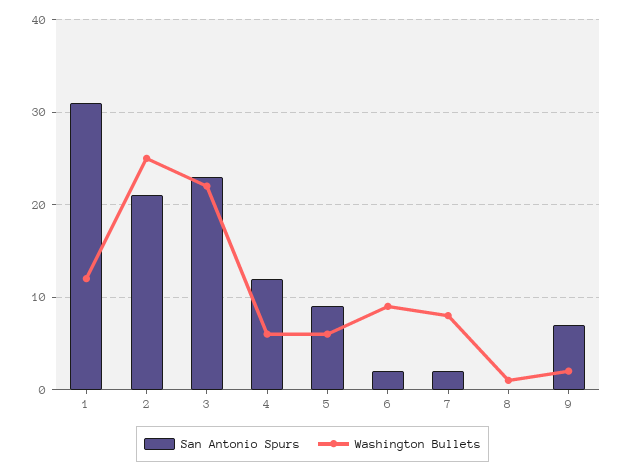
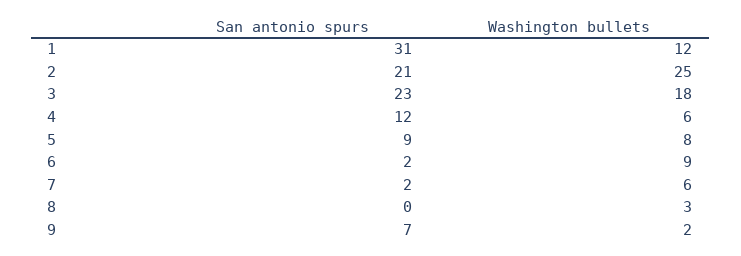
Washington Bullets, 3: 22 -> 18
Washington Bullets, 5: 6 -> 8
Washington Bullets, 7: 8 -> 6
Washington Bullets, 8: 1 -> 3

